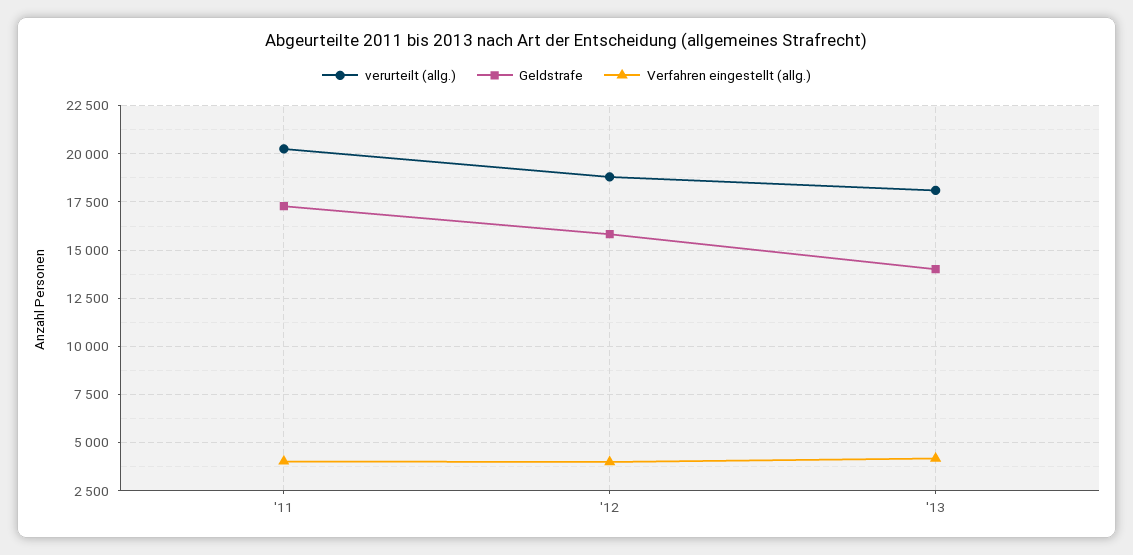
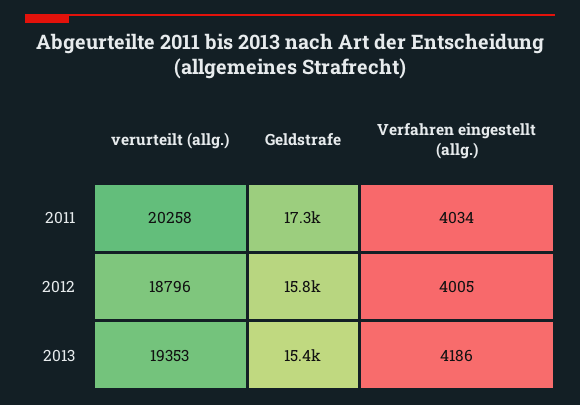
verurteilt (allg.), '13: 18000 -> 19353
Geldstrafe, '13: 14000 -> 15400

